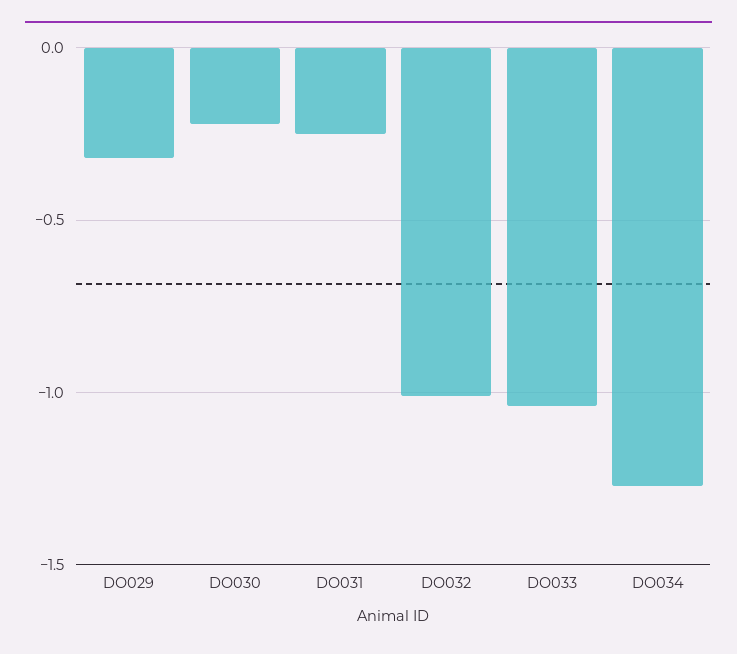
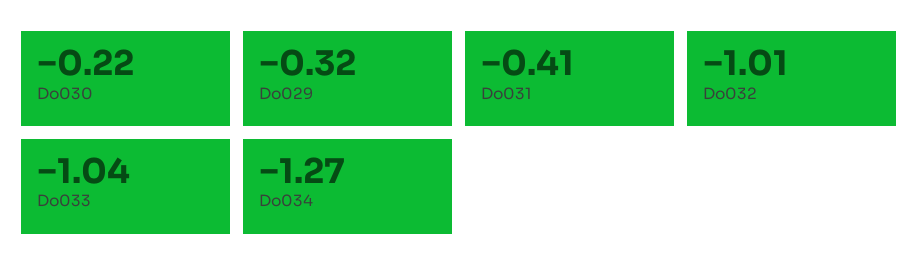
DO031: -0.25 -> -0.41

